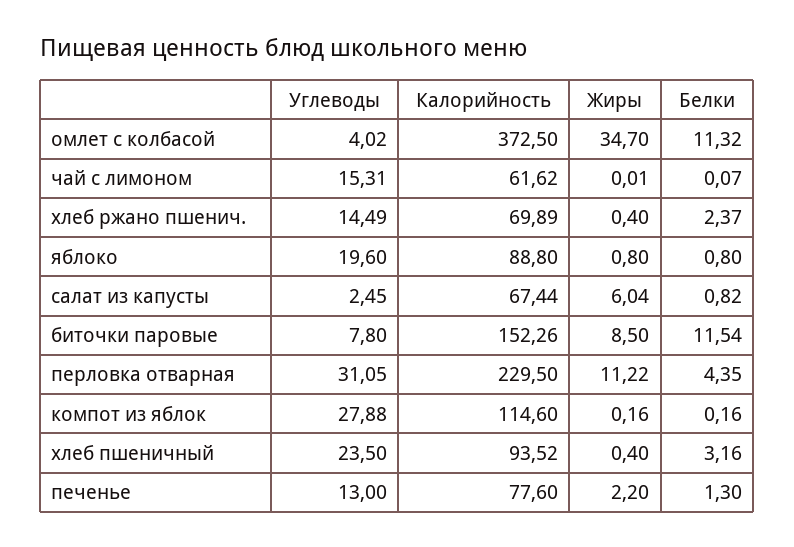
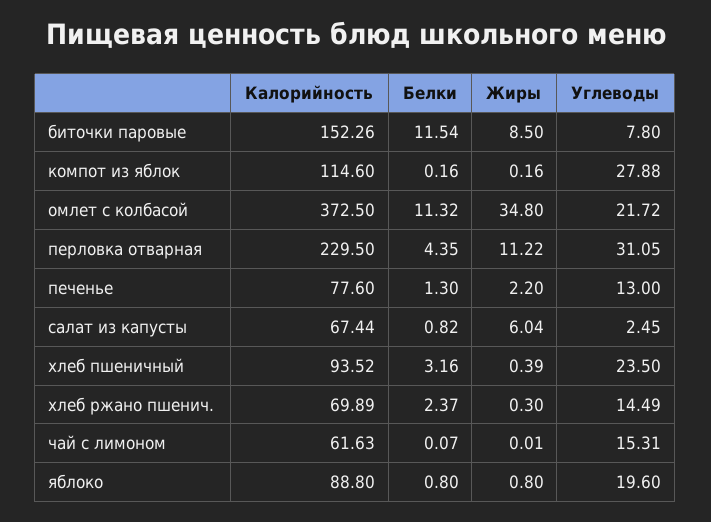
Углеводы, омлет с колбасой: 4.02 -> 21.72
Жиры, омлет с колбасой: 34.7 -> 34.8
Калорийность, чай с лимоном: 61.62 -> 61.63
Жиры, хлеб ржано пшенич.: 0.4 -> 0.3
Жиры, хлеб пшеничный: 0.4 -> 0.39

